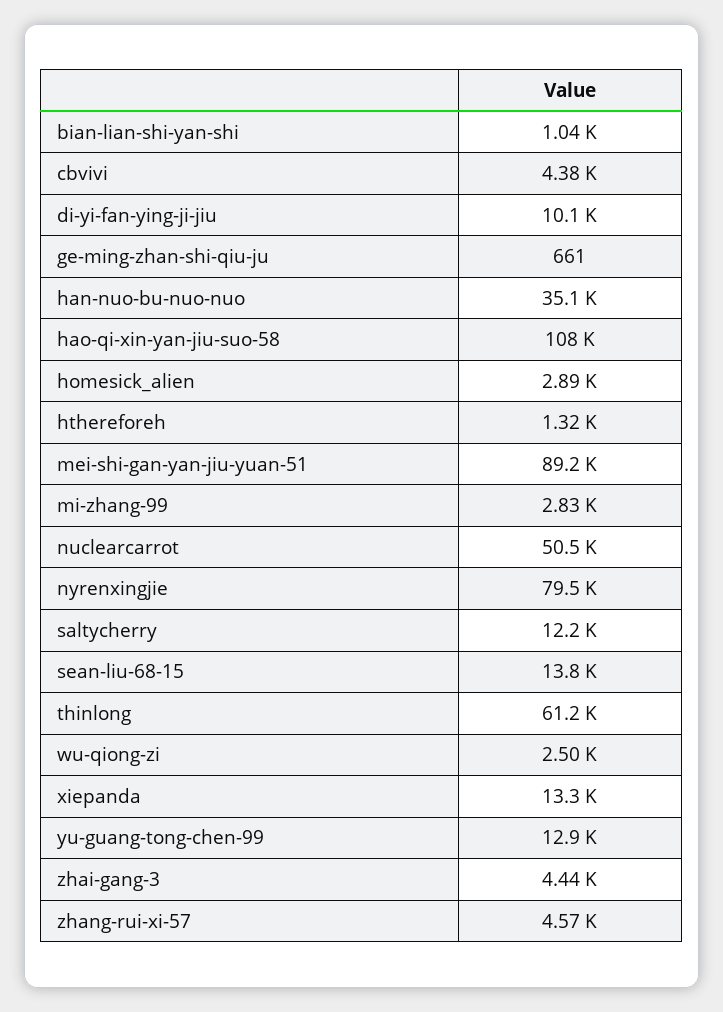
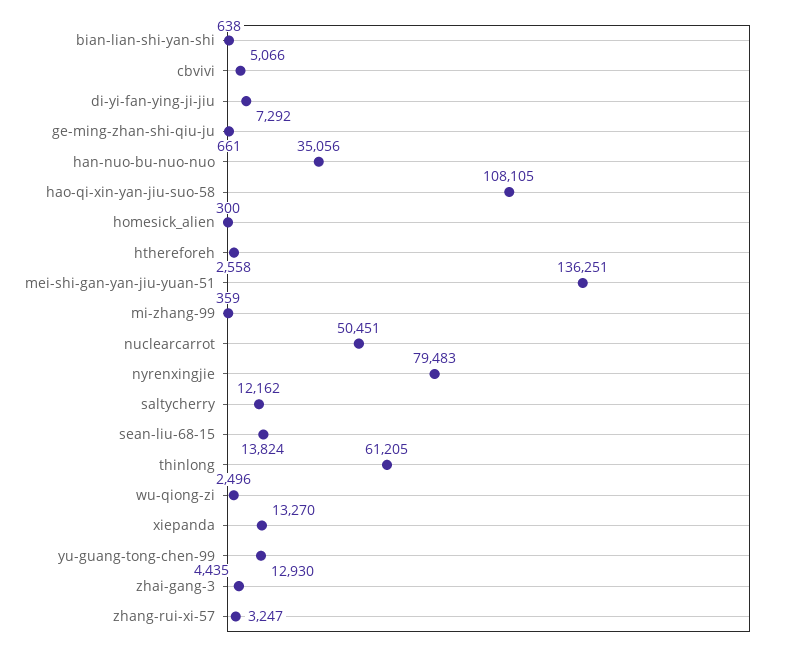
bian-lian-shi-yan-shi: 1040 -> 638
cbvivi: 4380 -> 5066
di-yi-fan-ying-ji-jiu: 10100 -> 7292
homesick_alien: 2890 -> 300
hthereforeh: 1320 -> 2558
mei-shi-gan-yan-jiu-yuan-51: 89200 -> 136251
mi-zhang-99: 2830 -> 359
zhang-rui-xi-57: 4570 -> 3247

